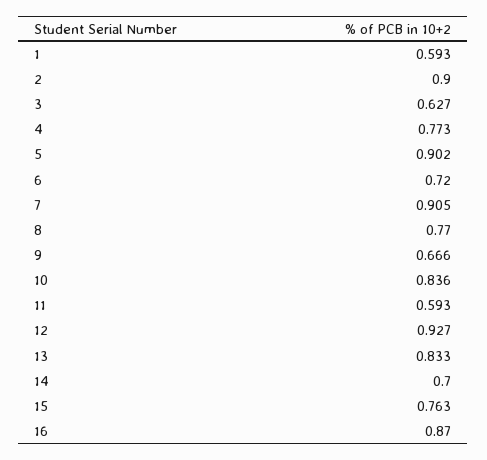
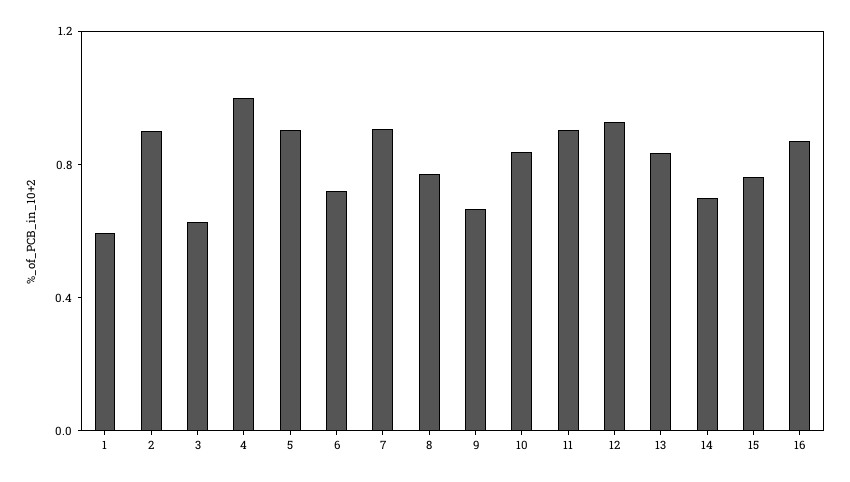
4: 0.773 -> 1
11: 0.593 -> 0.9

